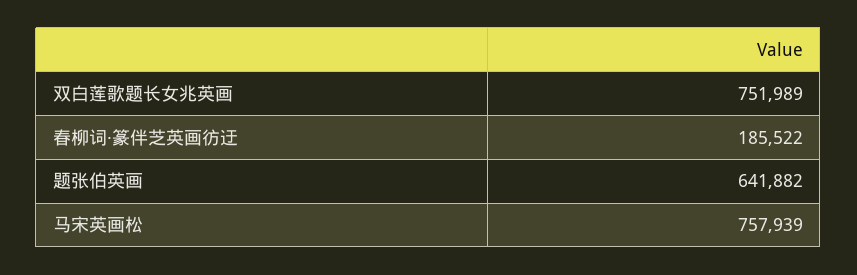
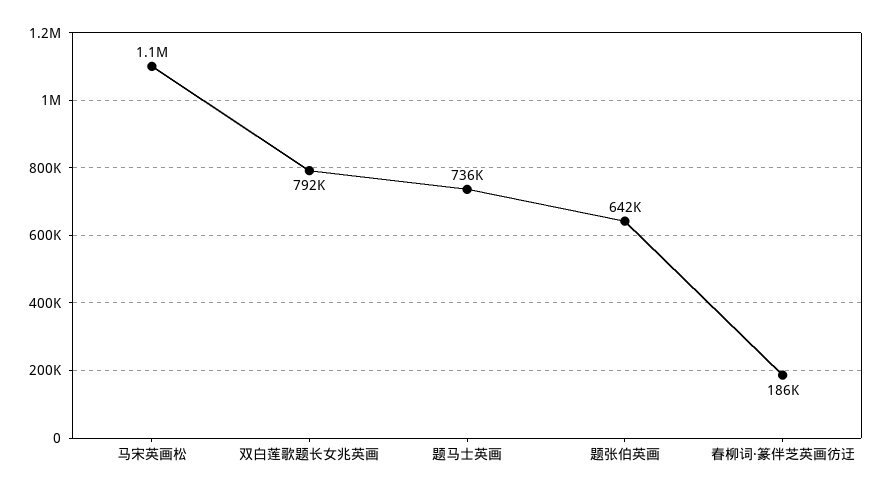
双白莲歌题长女兆英画: 751989 -> 792000
马宋英画松: 757939 -> 1100000
题马士英画: none -> 736000

